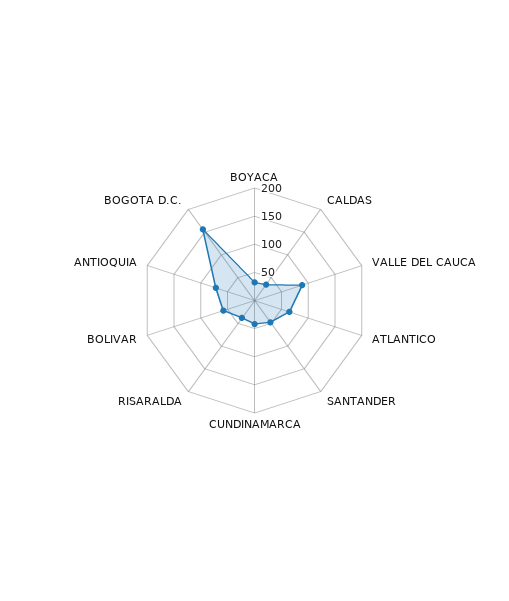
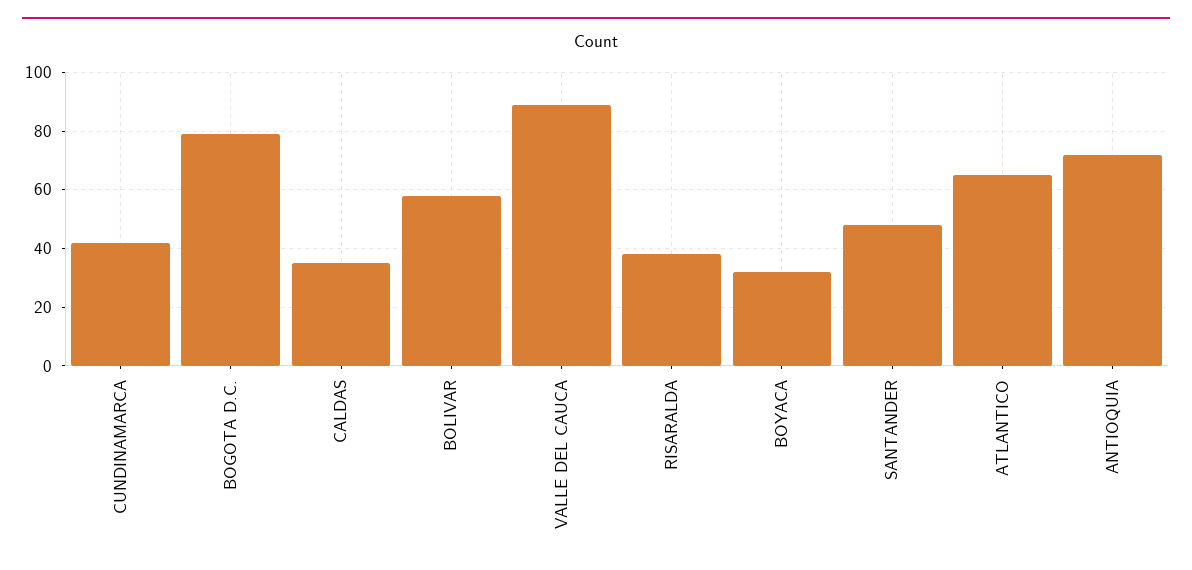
BOGOTA D.C.: 150 -> 80

